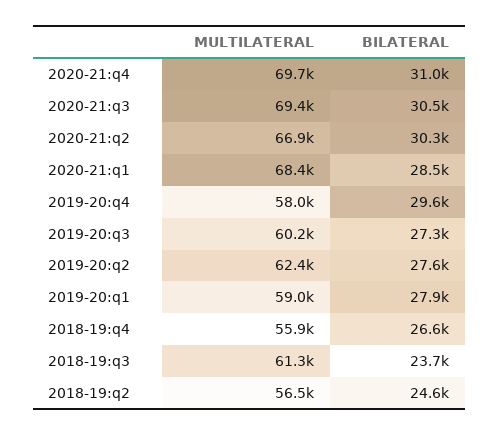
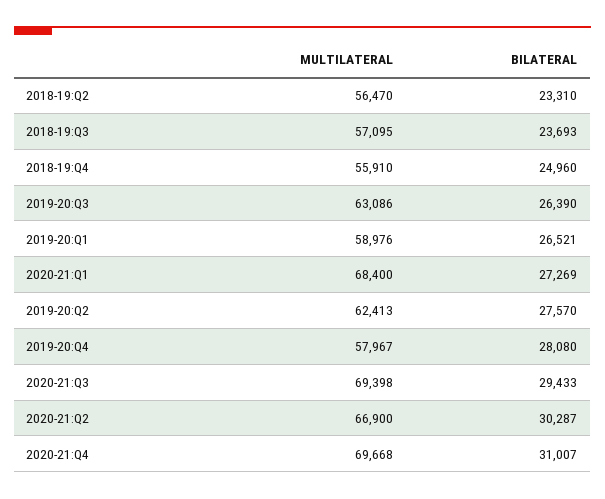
BILATERAL, 2020-21:q3: 30500 -> 29433
BILATERAL, 2020-21:q1: 28500 -> 27269
BILATERAL, 2019-20:q4: 29600 -> 28080
MULTILATERAL, 2019-20:q3: 60200 -> 63086
BILATERAL, 2019-20:q3: 27300 -> 26390
BILATERAL, 2019-20:q1: 27900 -> 26521
BILATERAL, 2018-19:q4: 26600 -> 24960
MULTILATERAL, 2018-19:q3: 61300 -> 57095
BILATERAL, 2018-19:q2: 24600 -> 23310

